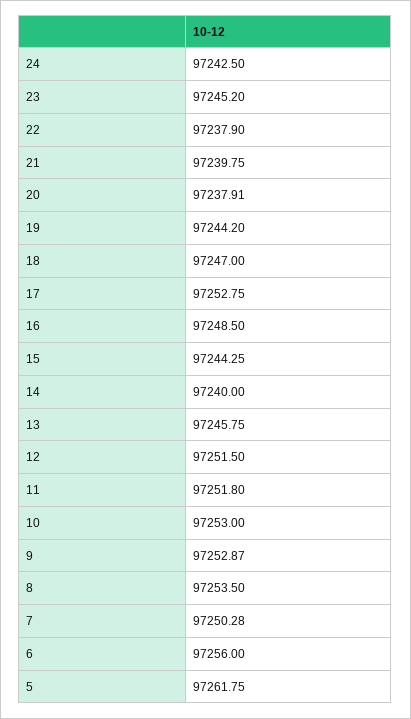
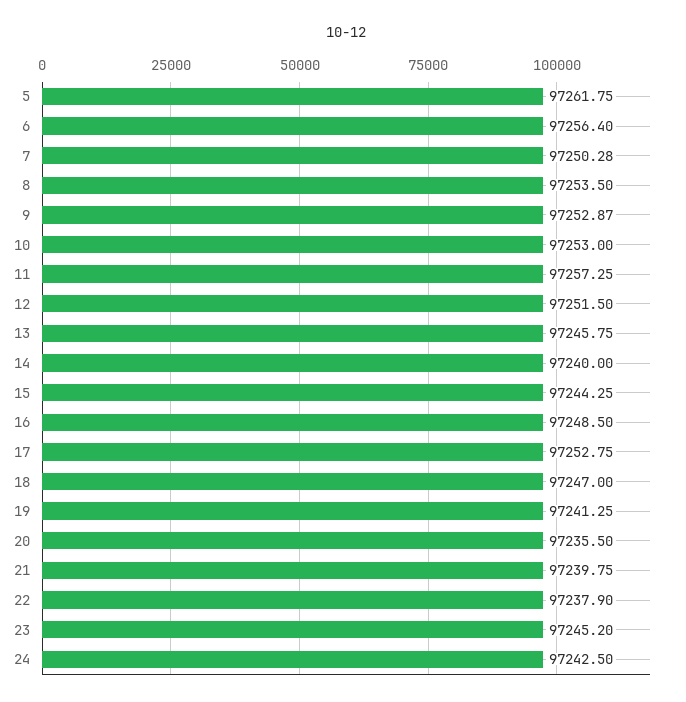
20: 97237.91 -> 97235.5
19: 97244.2 -> 97241.25
11: 97251.8 -> 97257.25
6: 97256 -> 97256.4

